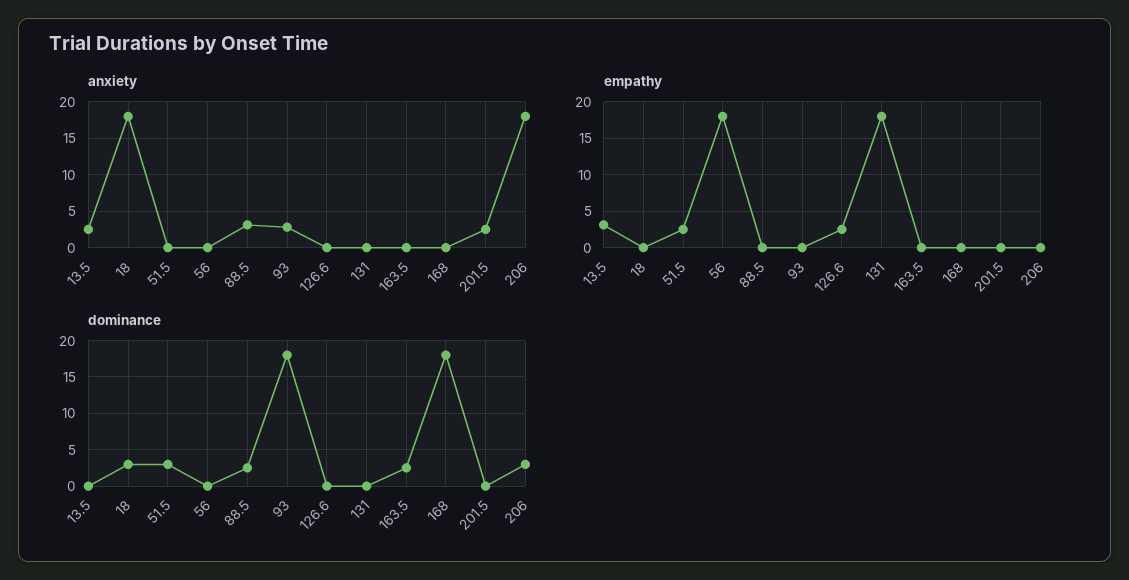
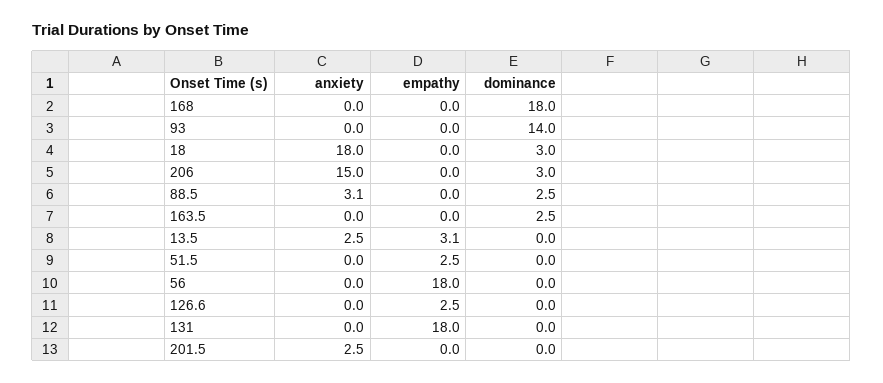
anxiety, 93: 3 -> 0
anxiety, 206: 18 -> 15
dominance, 51.5: 3 -> 0
dominance, 93: 18 -> 14

